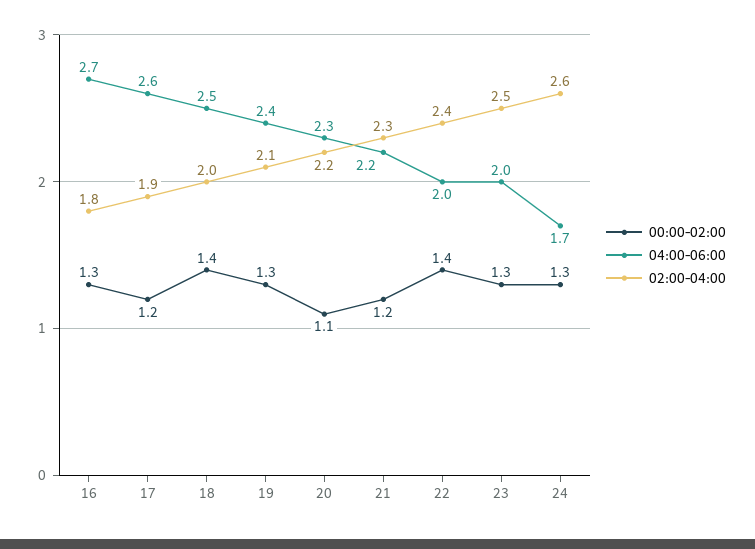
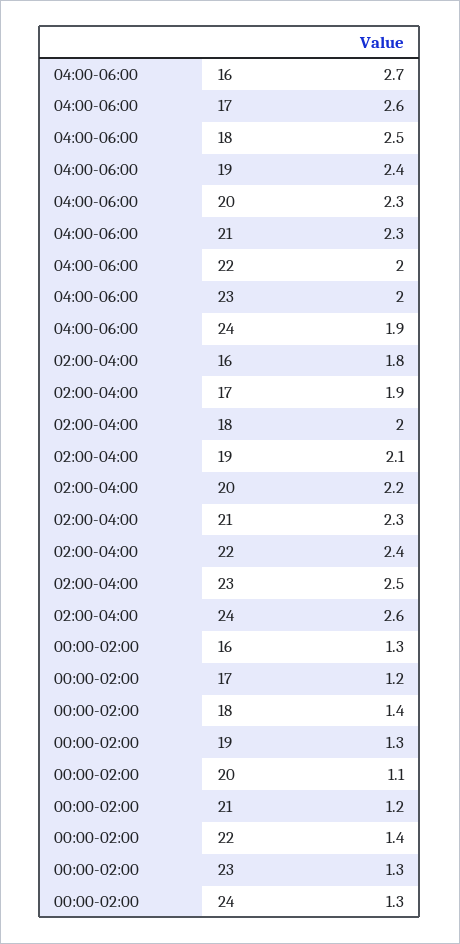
04:00-06:00, 21: 2.2 -> 2.3
04:00-06:00, 24: 1.7 -> 1.9

